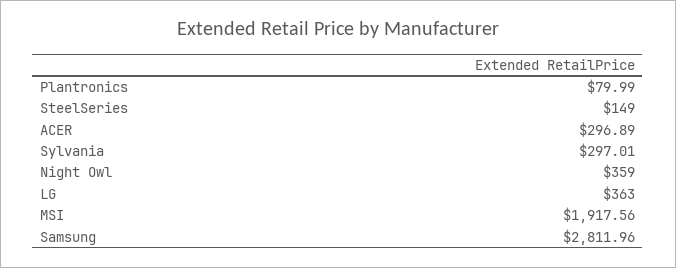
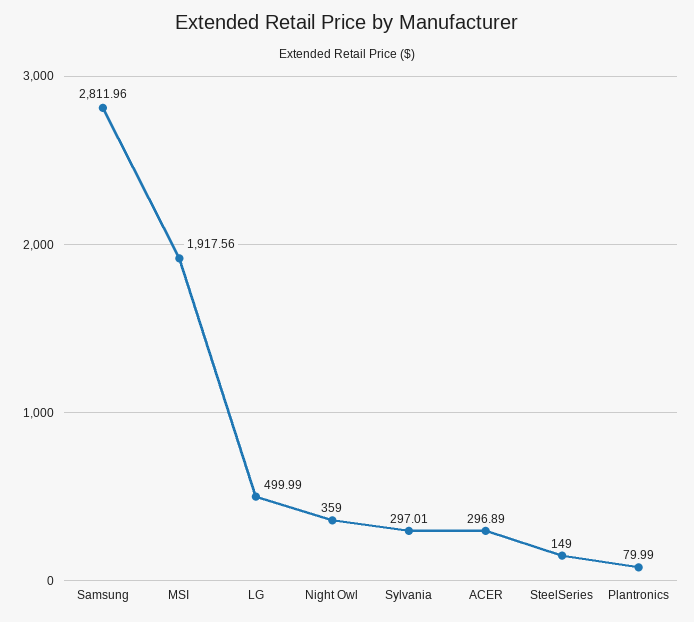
LG: 363 -> 499.99

